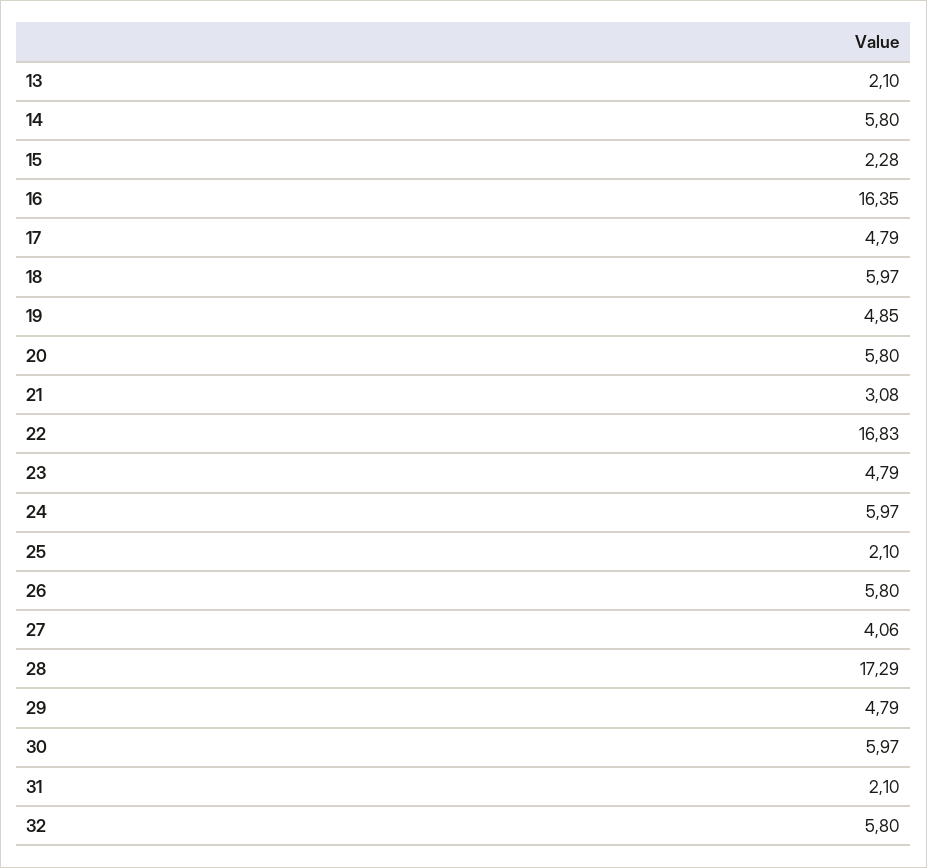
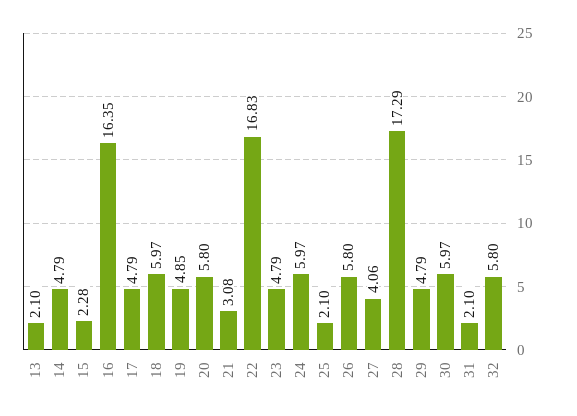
14: 5.8 -> 4.79

